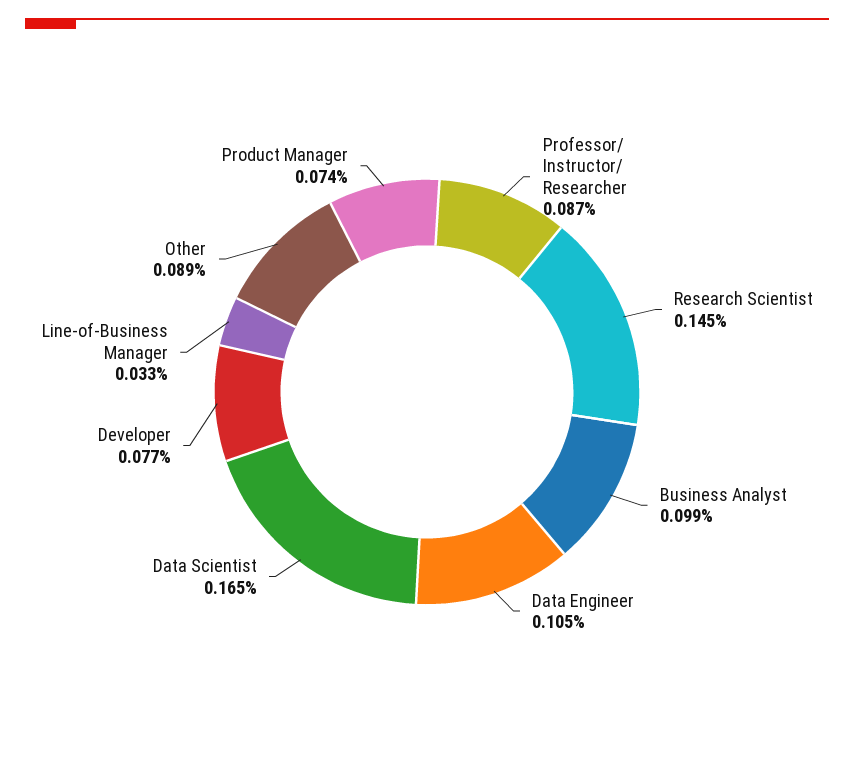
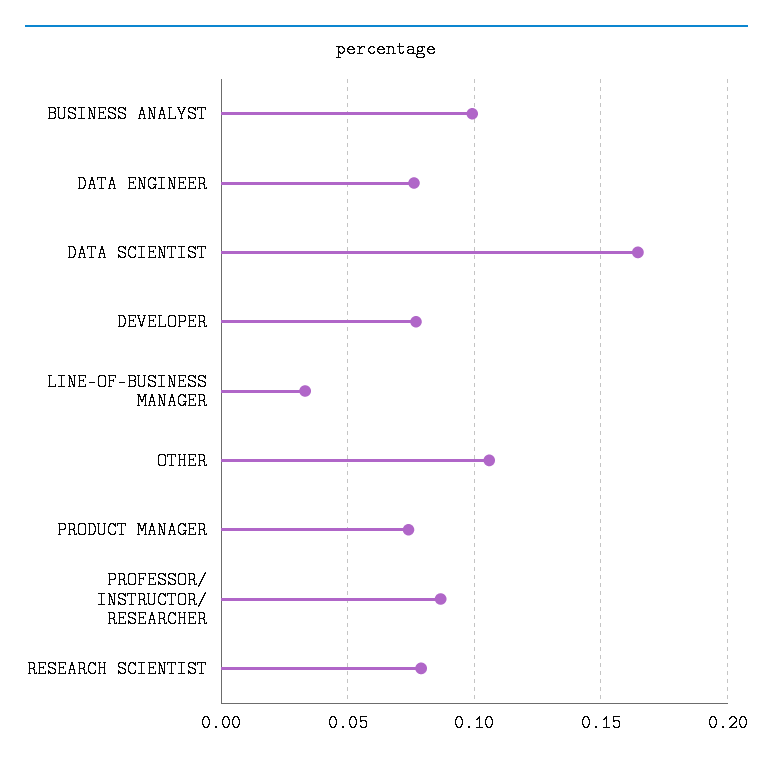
Research Scientist: 0.145 -> 0.08
Data Engineer: 0.105 -> 0.075
Other: 0.089 -> 0.105

